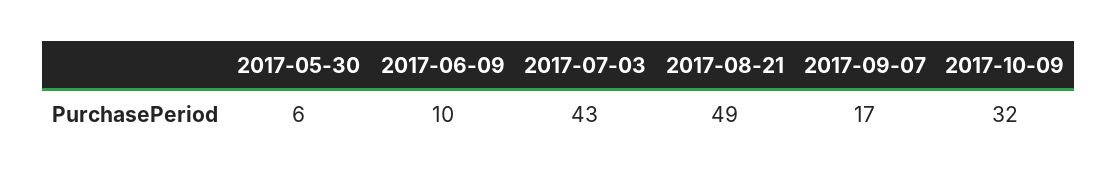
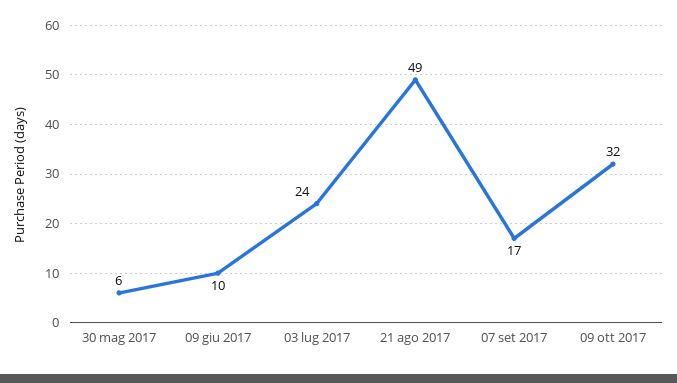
2017-07-03: 43 -> 24

